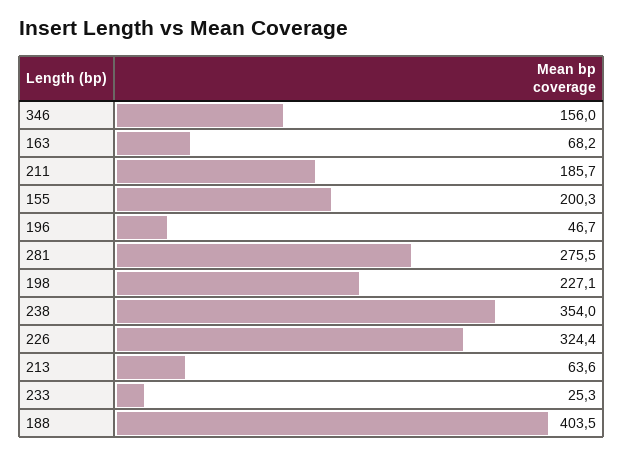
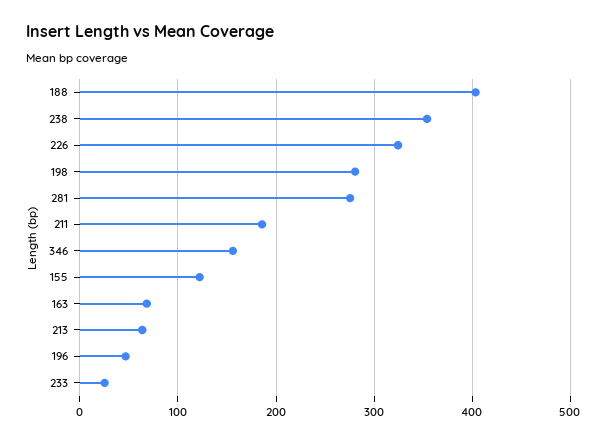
155: 200.3 -> 120
198: 227.1 -> 280

